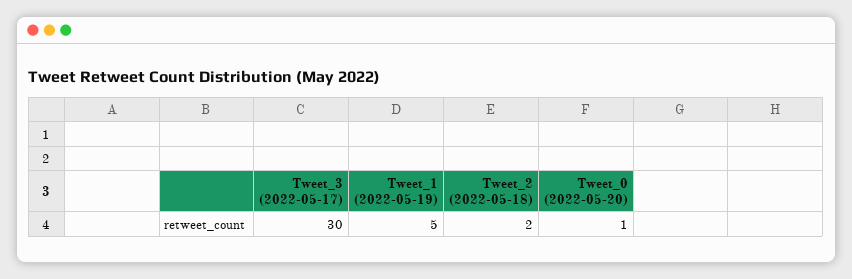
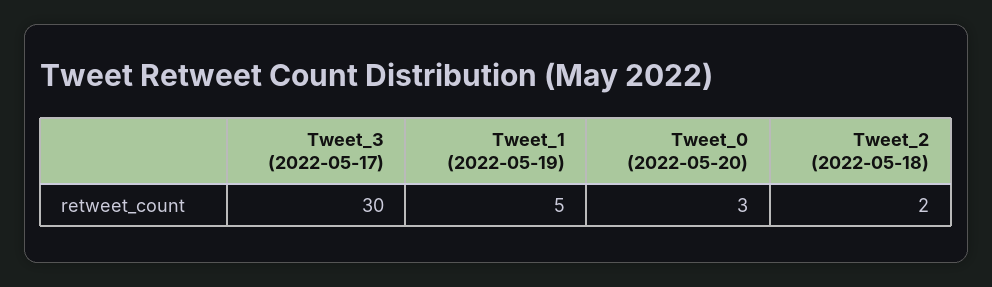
Tweet_0 (2022-05-20): 1 -> 3

